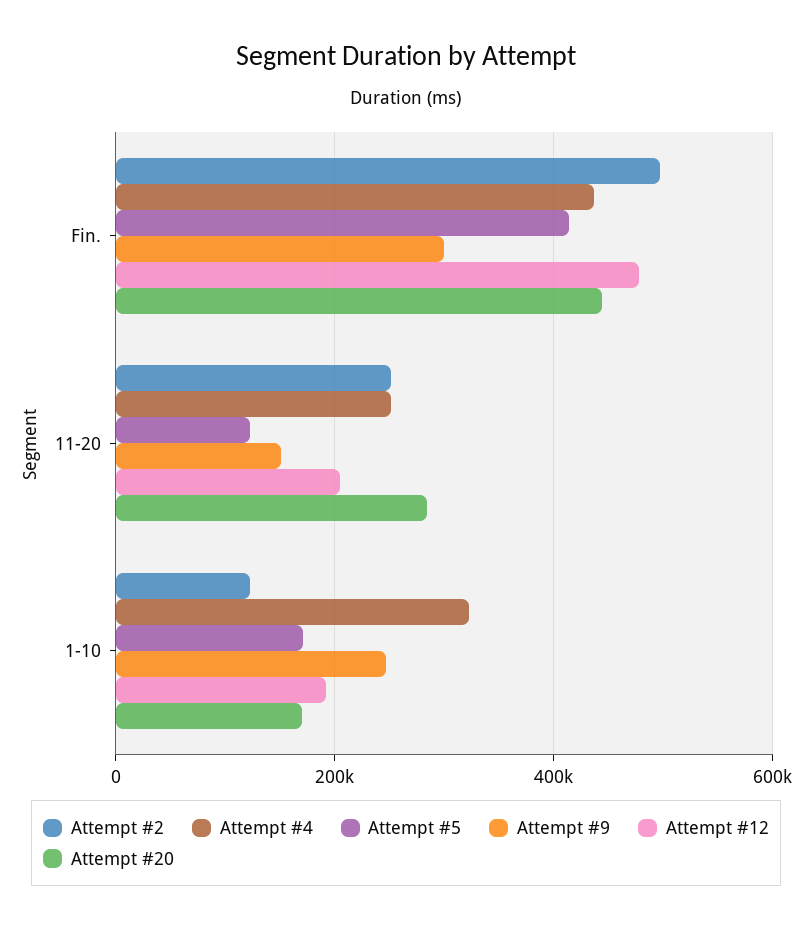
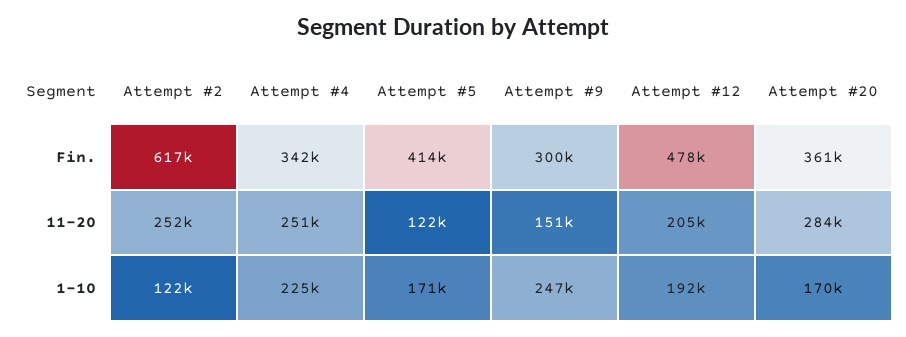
Attempt #2, Fin.: 500000 -> 617000
Attempt #4, Fin.: 440000 -> 342000
Attempt #20, Fin.: 440000 -> 361000
Attempt #4, 1-10: 320000 -> 225000

